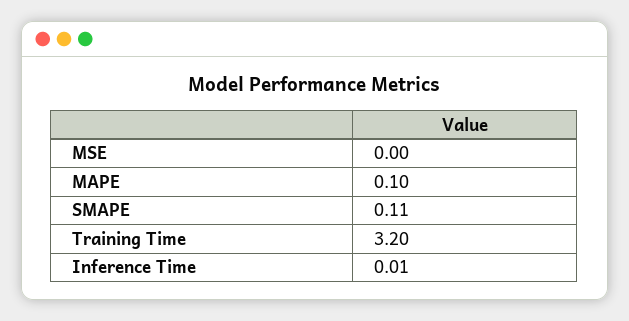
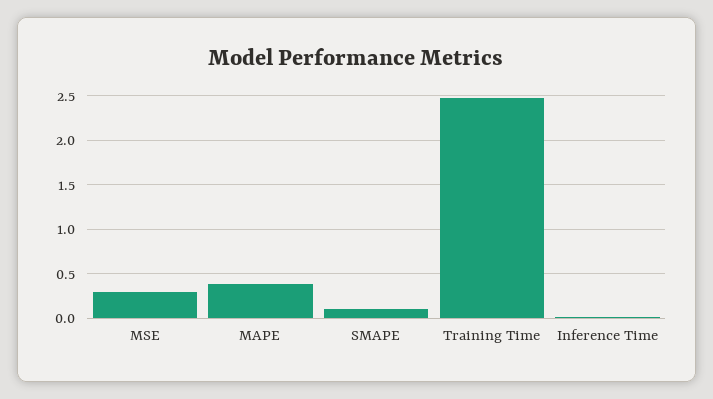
MSE: 0 -> 0.3
MAPE: 0.1 -> 0.4
Training Time: 3.2 -> 2.5

